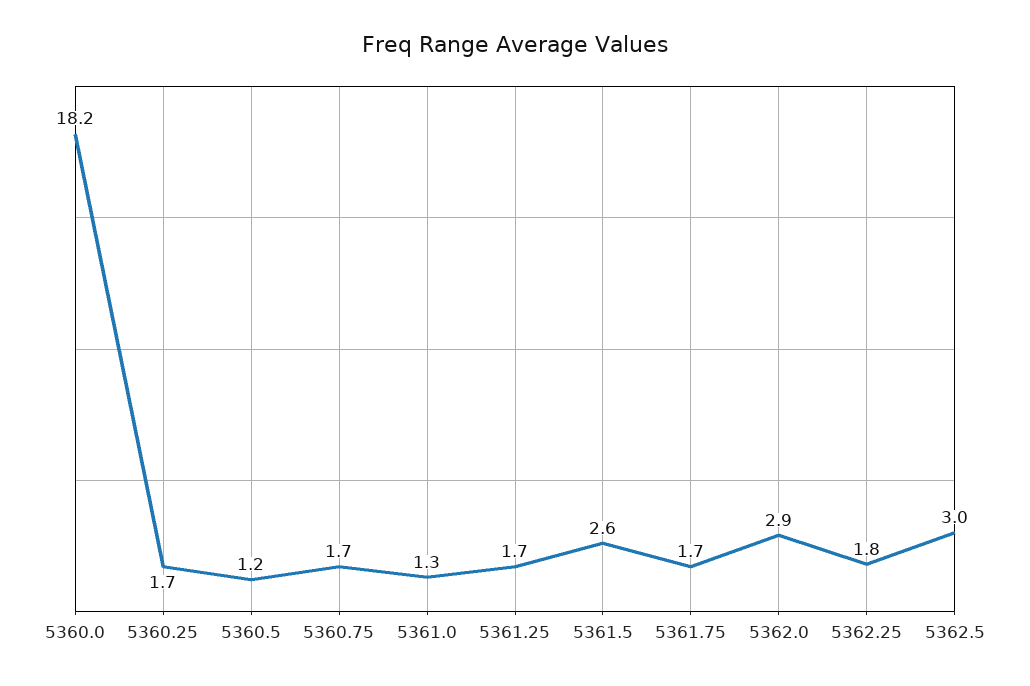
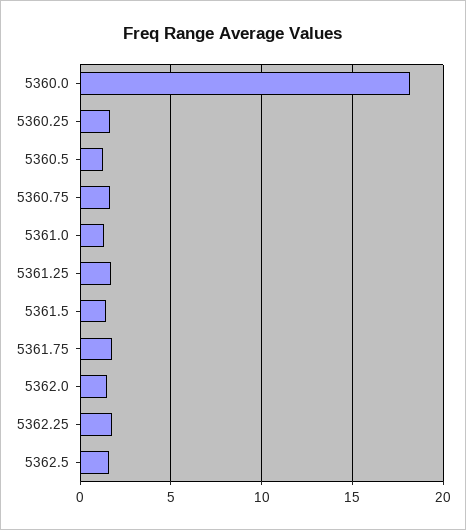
5361.5: 2.6 -> 1.5
5362.0: 2.9 -> 1.5
5362.5: 3 -> 1.5

